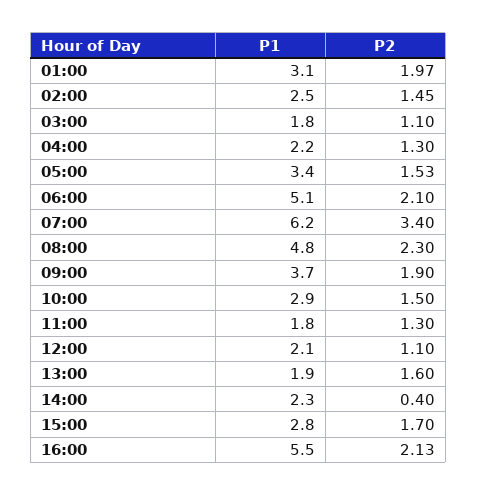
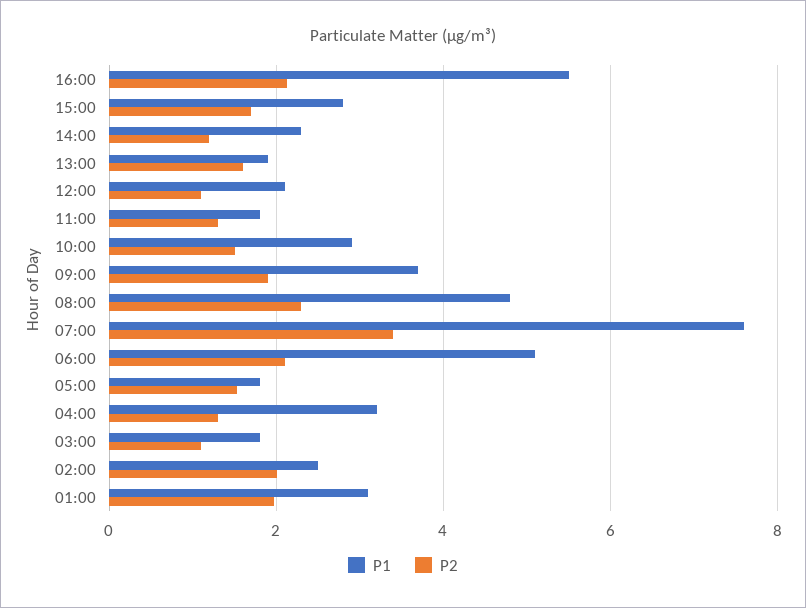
P2, 02:00: 1.45 -> 2
P1, 04:00: 2.2 -> 3.2
P1, 05:00: 3.4 -> 1.8
P1, 07:00: 6.2 -> 7.6
P2, 14:00: 0.4 -> 1.2

